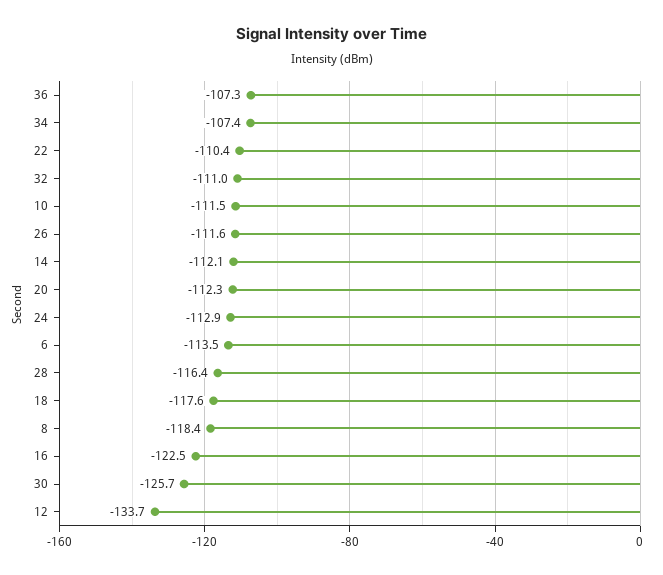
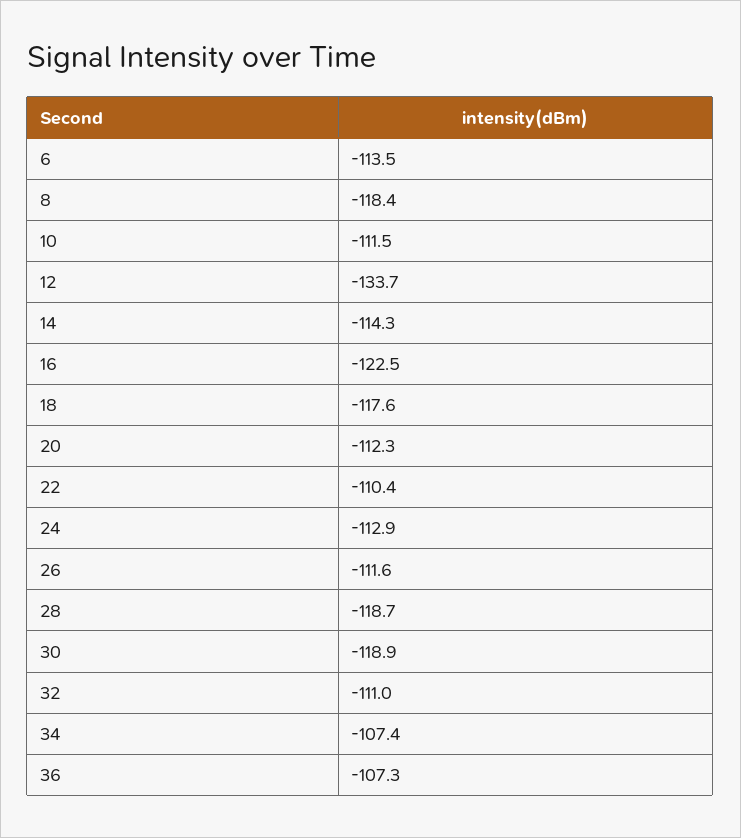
14: -112.1 -> -114.3
28: -116.4 -> -118.7
30: -125.7 -> -118.9

